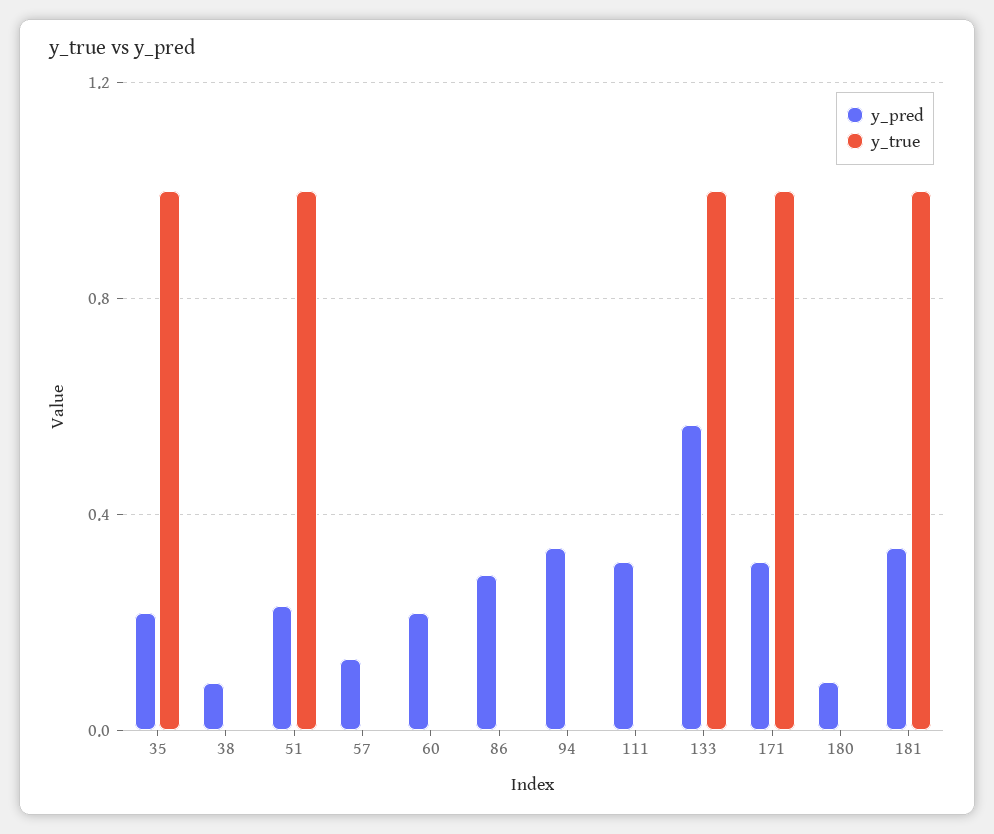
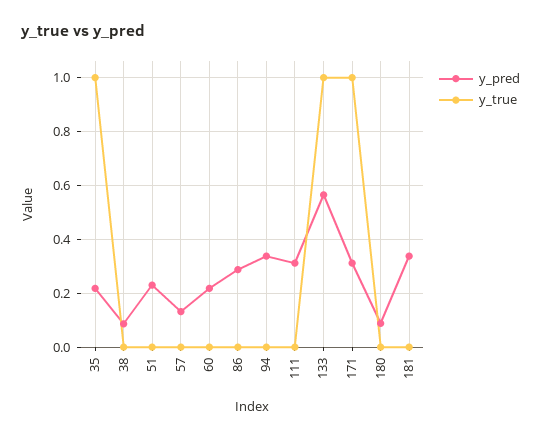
y_true, 51: 1 -> 0
y_true, 181: 1 -> 0

